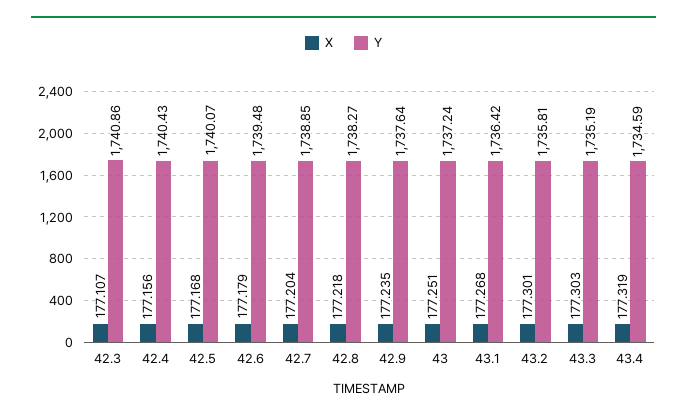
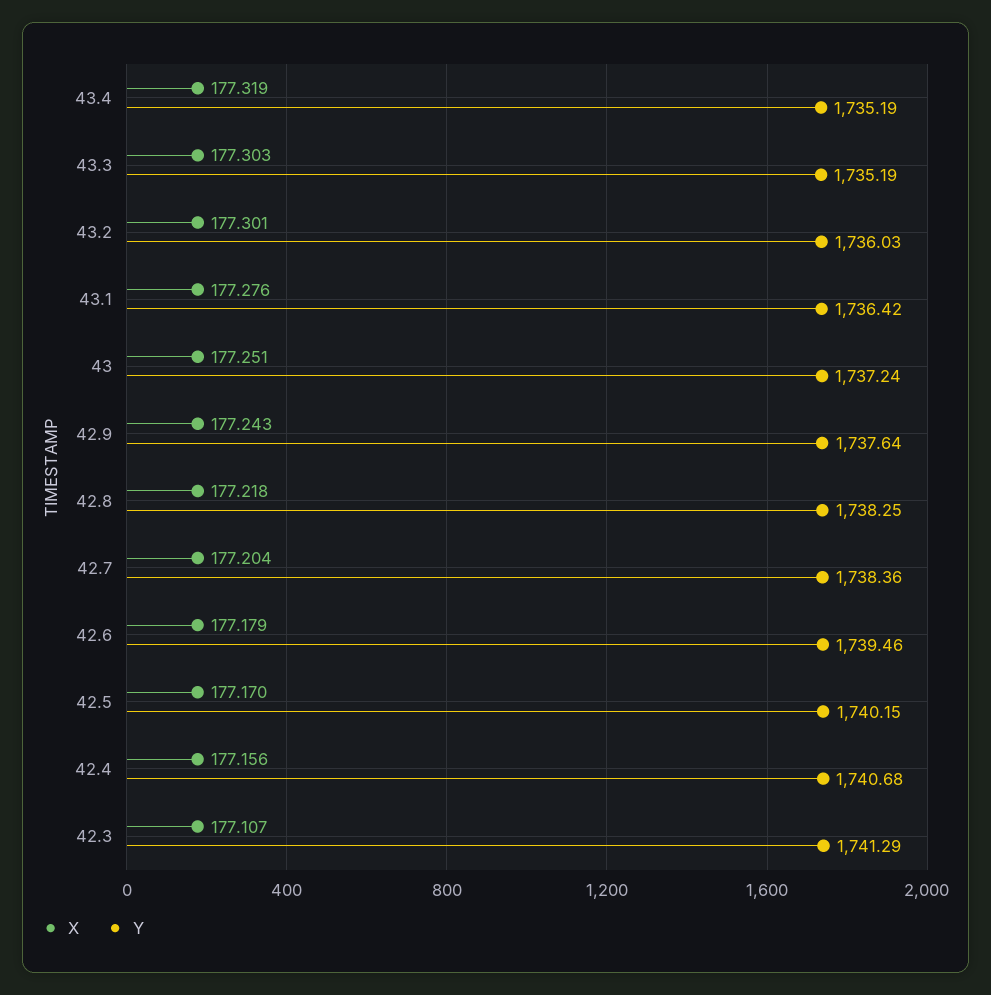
Y, 42.3: 1740.86 -> 1741.29
Y, 42.4: 1740.43 -> 1740.68
X, 42.5: 177.168 -> 177.17
Y, 42.5: 1740.07 -> 1740.15
Y, 42.6: 1739.48 -> 1739.46
Y, 42.7: 1738.85 -> 1738.36
Y, 42.8: 1738.27 -> 1738.25
X, 42.9: 177.235 -> 177.243
X, 43.1: 177.268 -> 177.276
Y, 43.2: 1735.81 -> 1736.03
Y, 43.4: 1734.59 -> 1735.19

